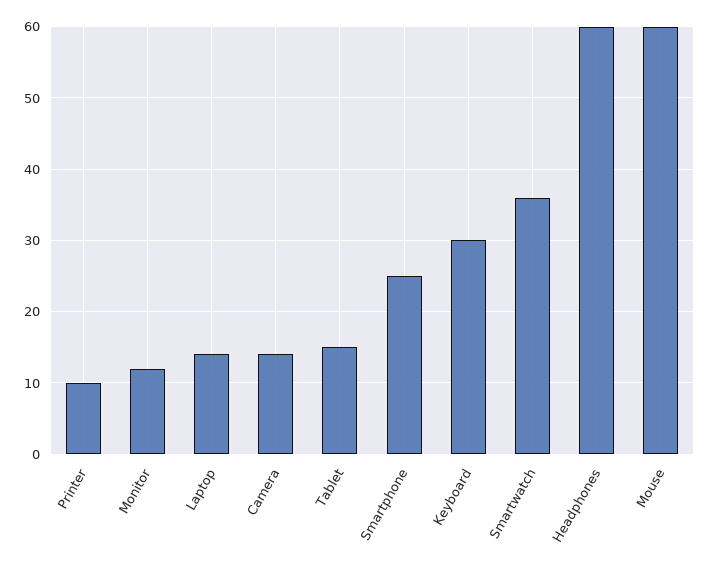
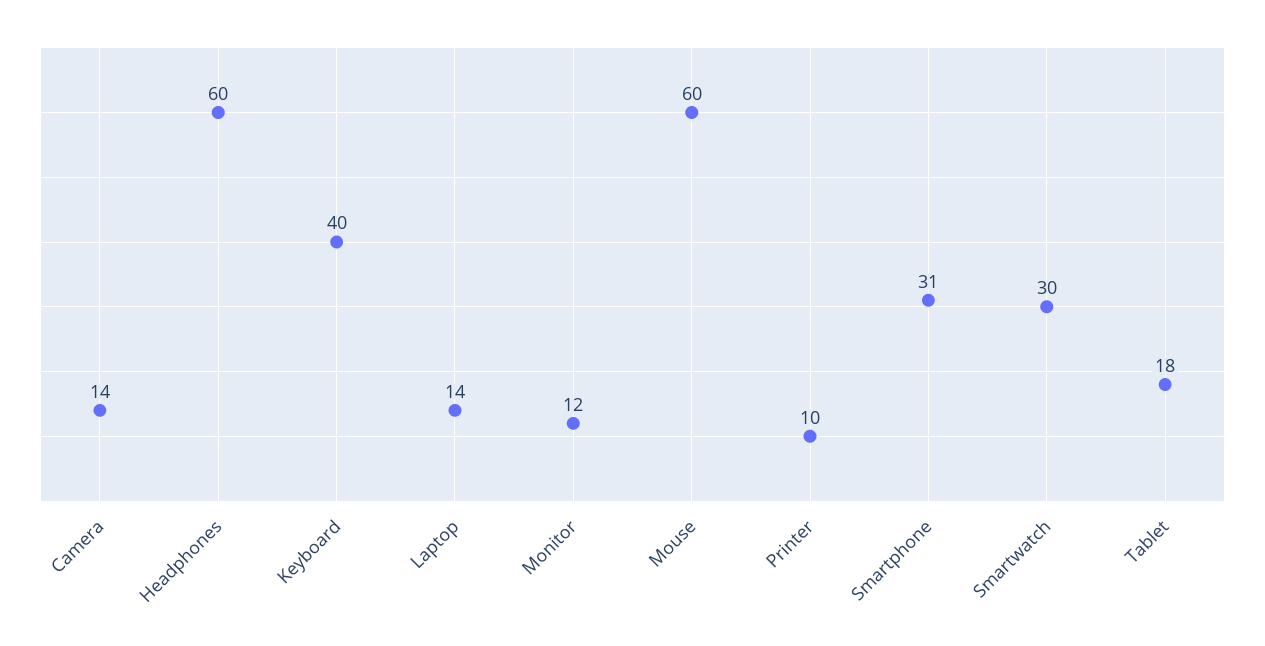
Tablet: 15 -> 18
Smartphone: 25 -> 31
Keyboard: 30 -> 40
Smartwatch: 36 -> 30

